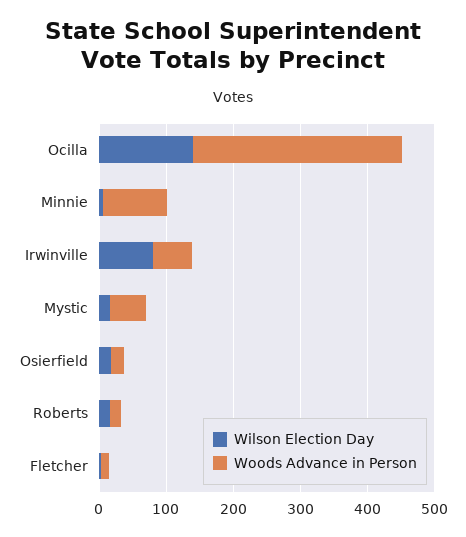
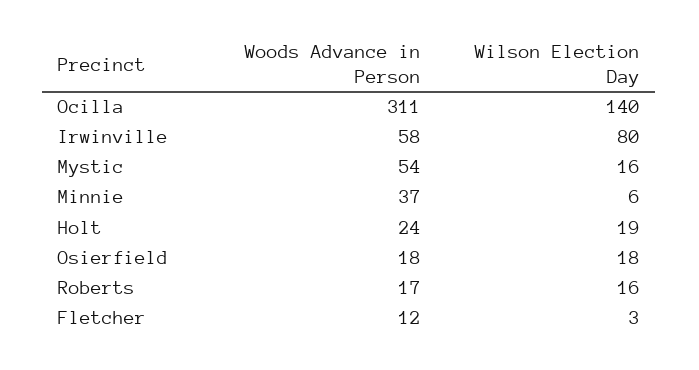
Woods Advance in Person, Minnie: 100 -> 37
Woods Advance in Person, Holt: none -> 24
Wilson Election Day, Holt: none -> 19

